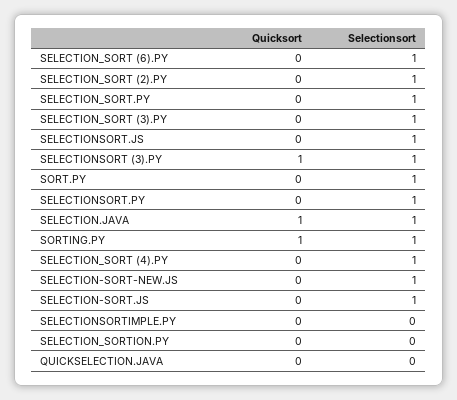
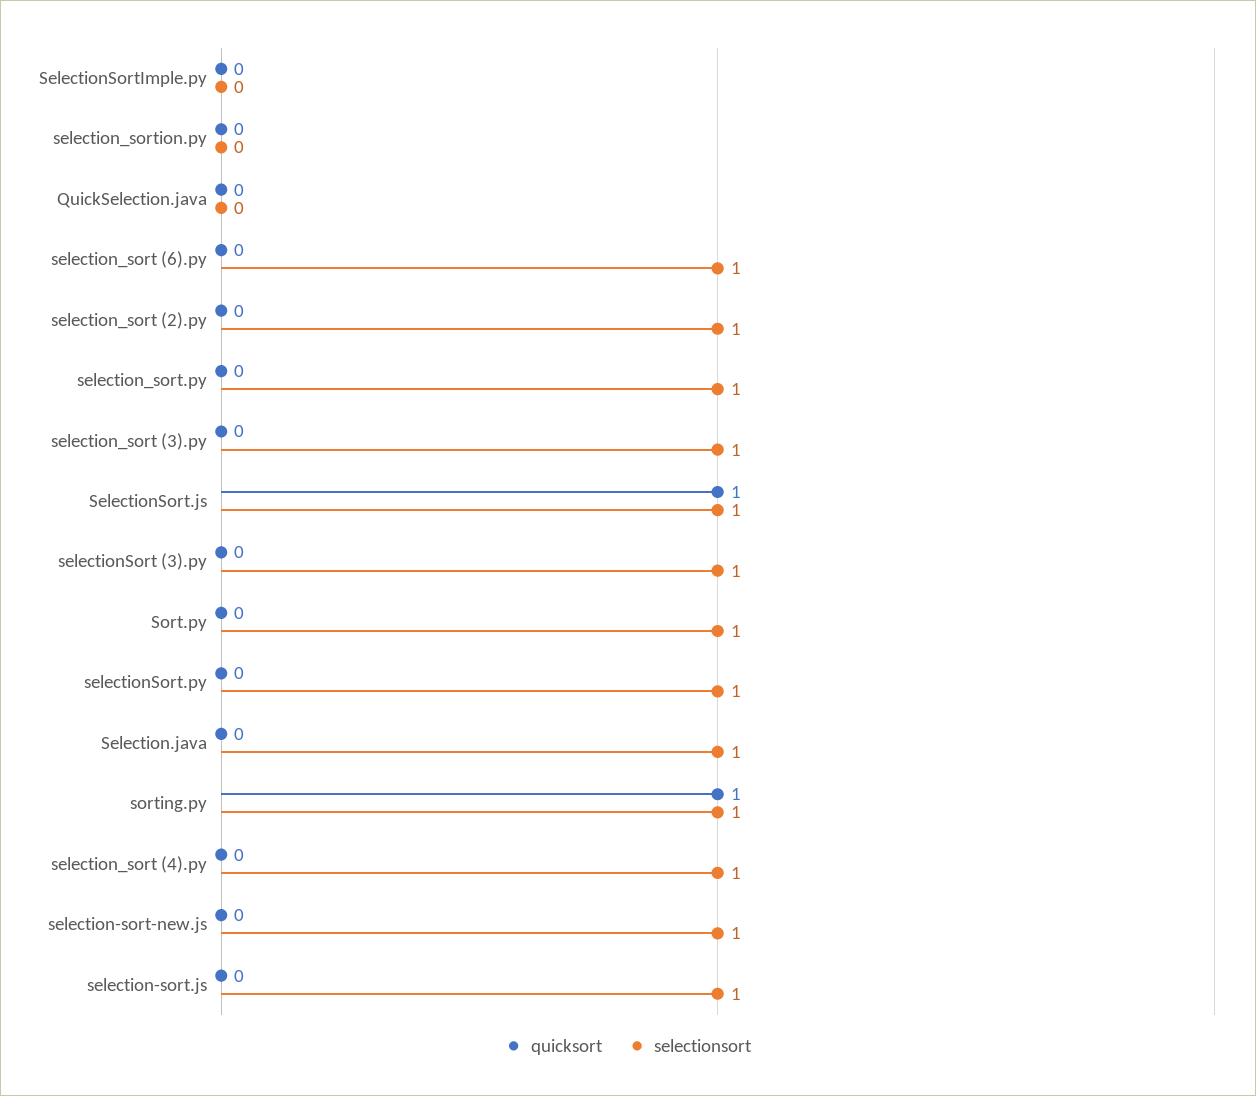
Quicksort, SELECTIONSORT.JS: 0 -> 1
Quicksort, SELECTIONSORT (3).PY: 1 -> 0
Quicksort, SELECTION.JAVA: 1 -> 0

